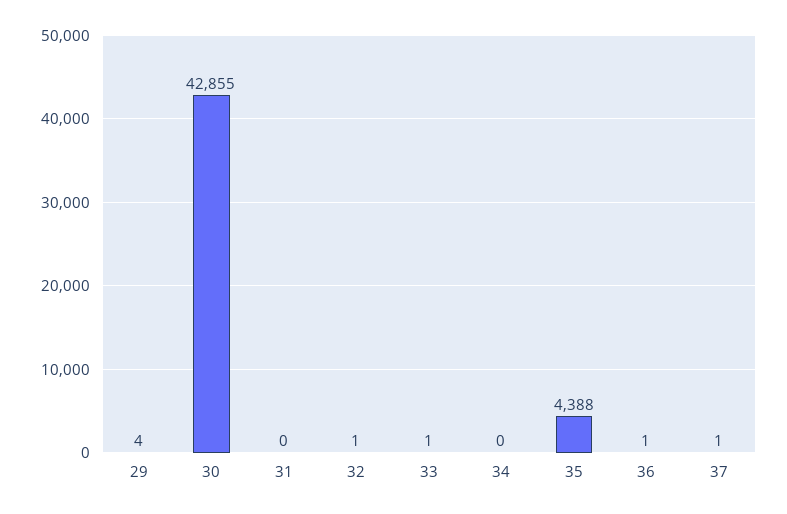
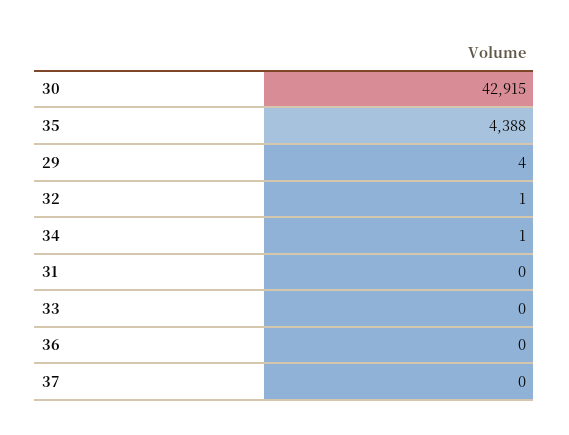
30: 42855 -> 42915
33: 1 -> 0
34: 0 -> 1
36: 1 -> 0
37: 1 -> 0

